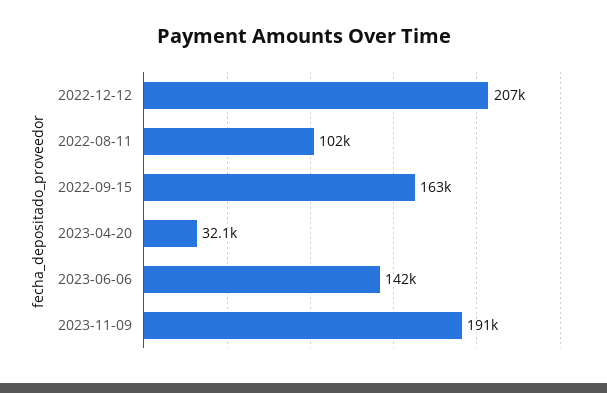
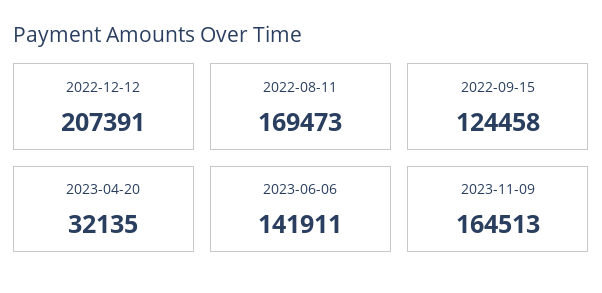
2022-08-11: 102000 -> 169473
2022-09-15: 163000 -> 124458
2023-11-09: 191000 -> 164513

